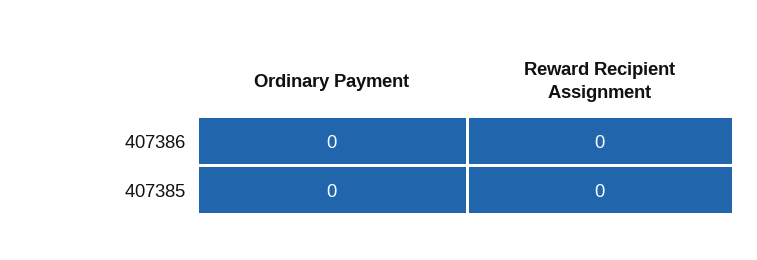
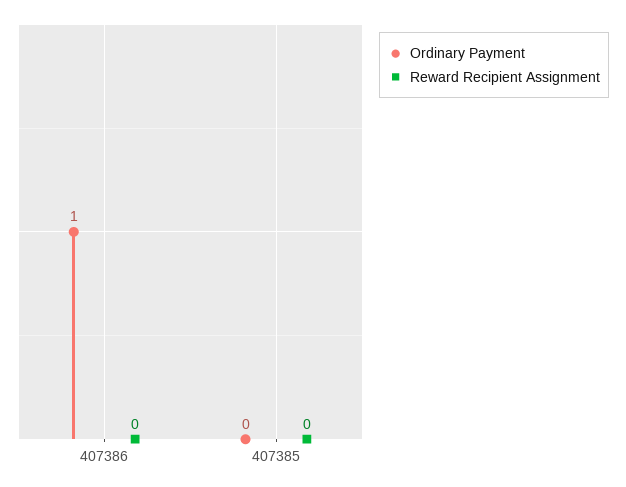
Ordinary Payment, 407386: 0 -> 1

